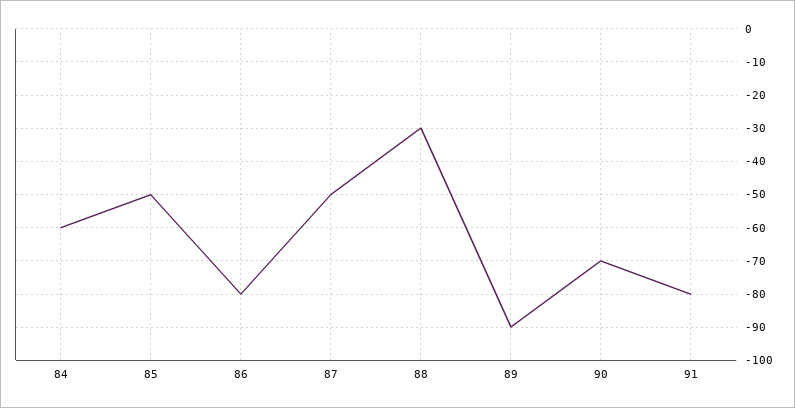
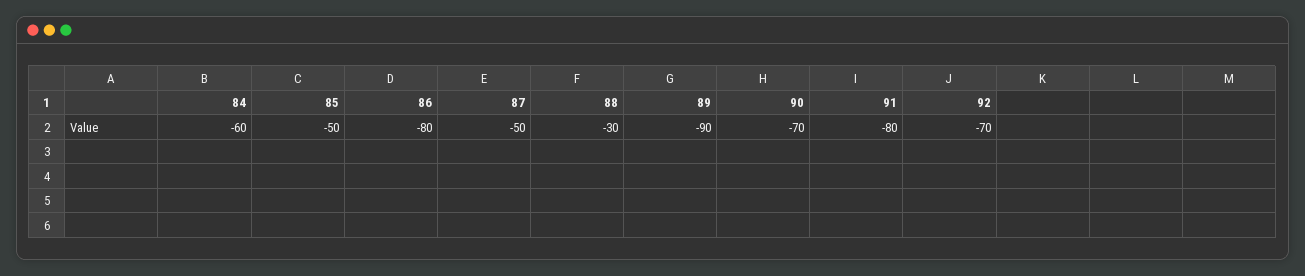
92: none -> -70

